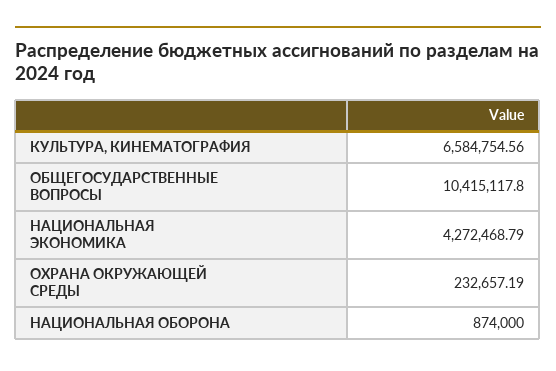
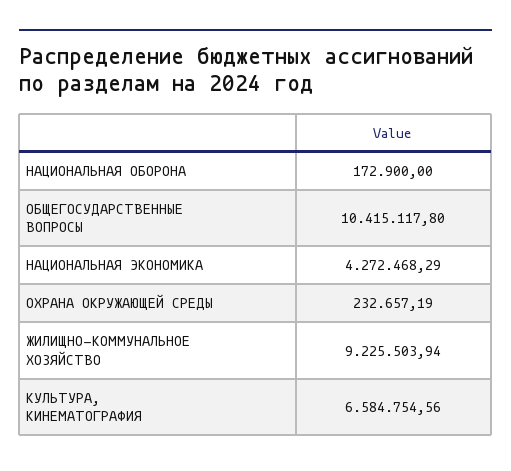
НАЦИОНАЛЬНАЯ ЭКОНОМИКА: 4272468.79 -> 4272468.29
НАЦИОНАЛЬНАЯ ОБОРОНА: 874000 -> 172900
ЖИЛИЩНО-КОММУНАЛЬНОЕ ХОЗЯЙСТВО: none -> 9225503.94

